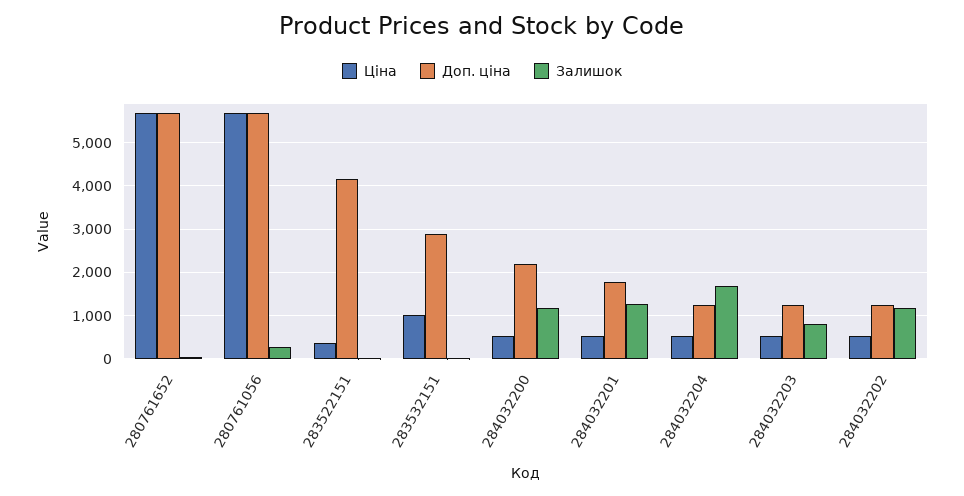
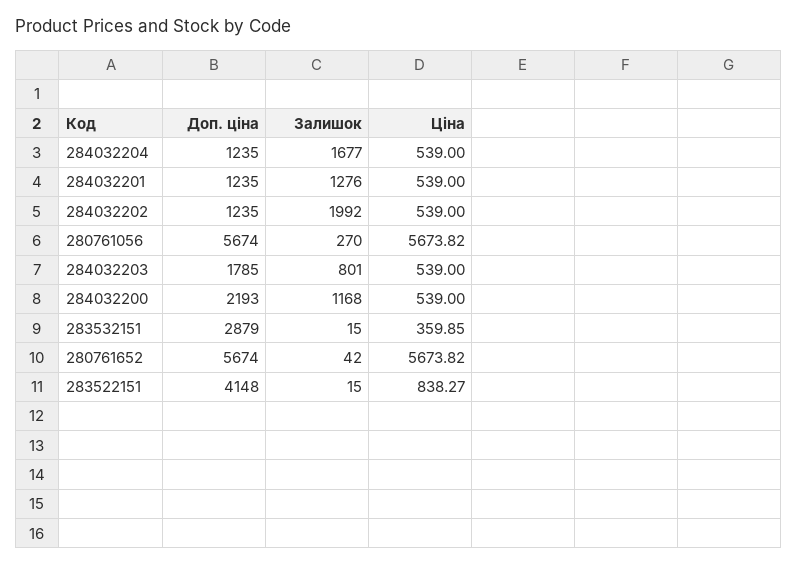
Ціна, 283522151: 400 -> 838.27
Ціна, 283532151: 1000 -> 359.85
Доп. ціна, 284032201: 1800 -> 1235
Доп. ціна, 284032203: 1200 -> 1785
Залишок, 284032202: 1200 -> 1992

